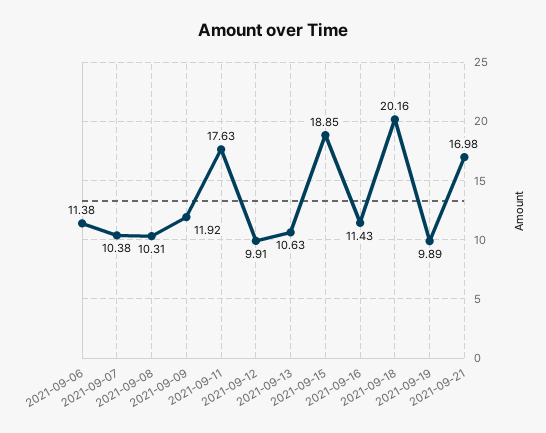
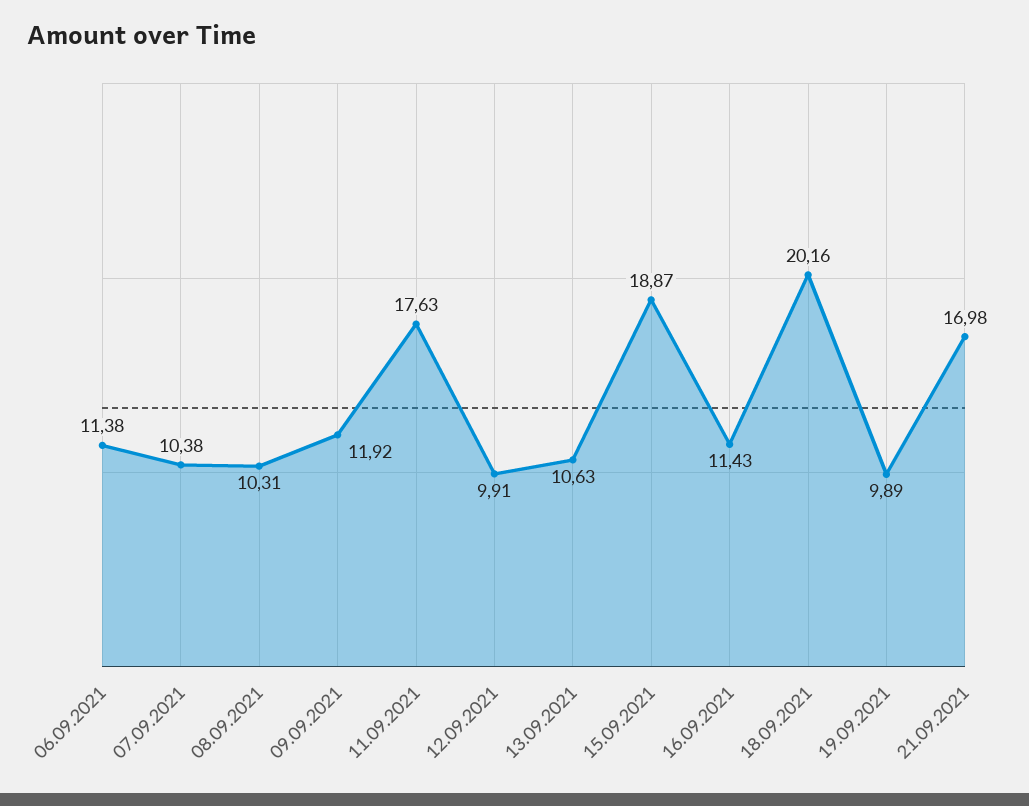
2021-09-15: 18.85 -> 18.87

